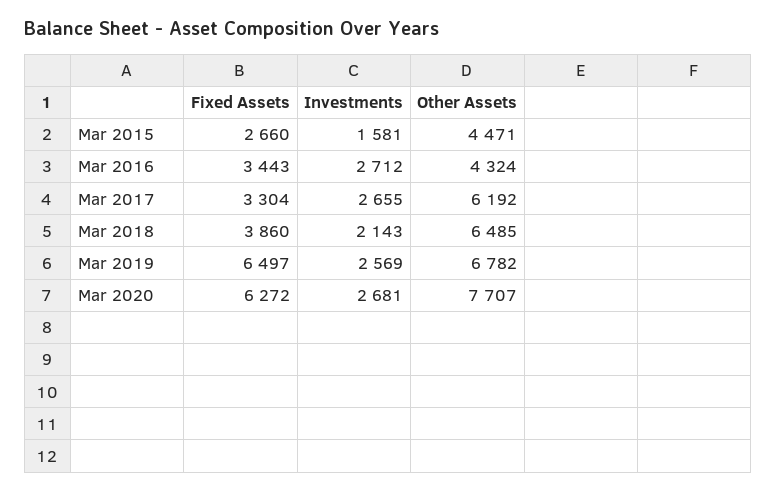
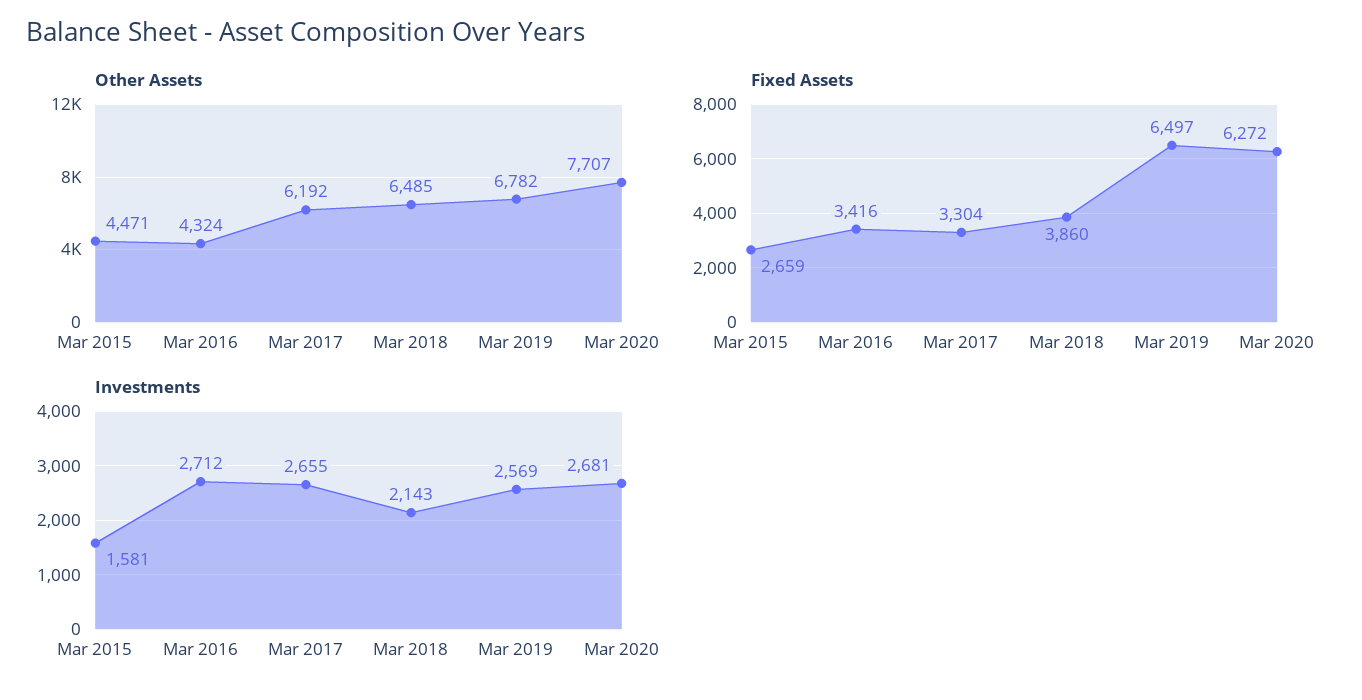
Fixed Assets, Mar 2015: 2660 -> 2659
Fixed Assets, Mar 2016: 3443 -> 3416

